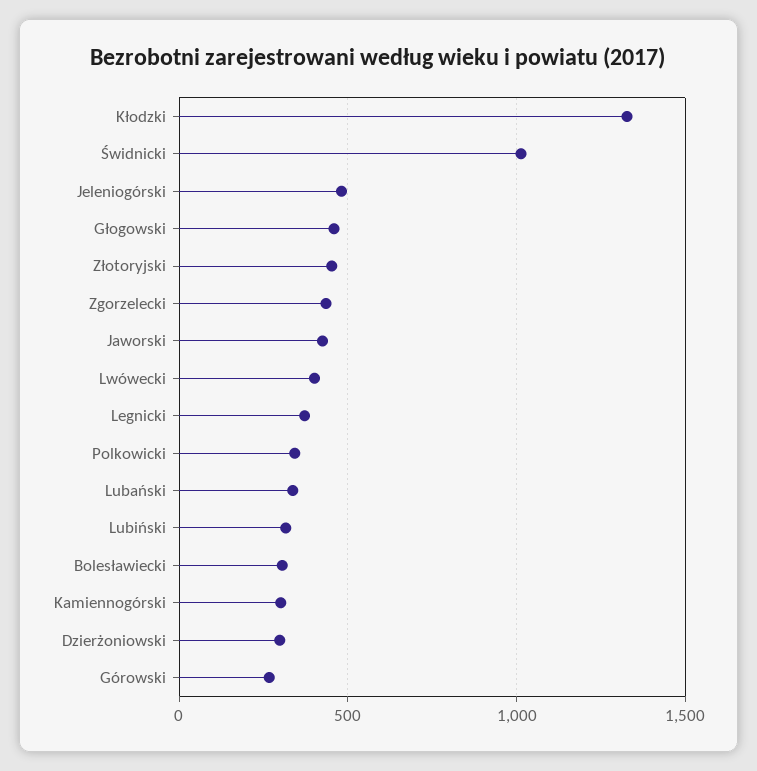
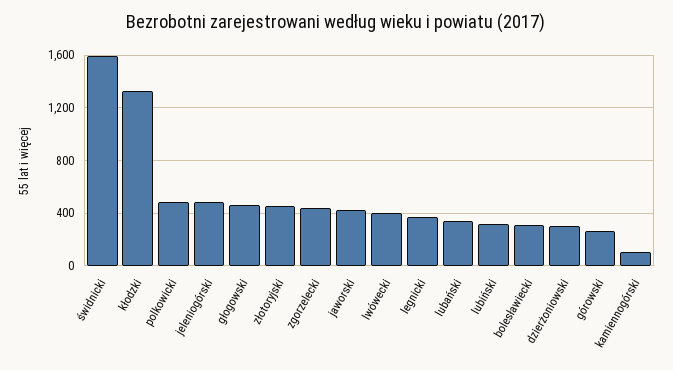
Świdnicki: 1000 -> 1600
Polkowicki: 350 -> 500
Kamiennogórski: 300 -> 100

